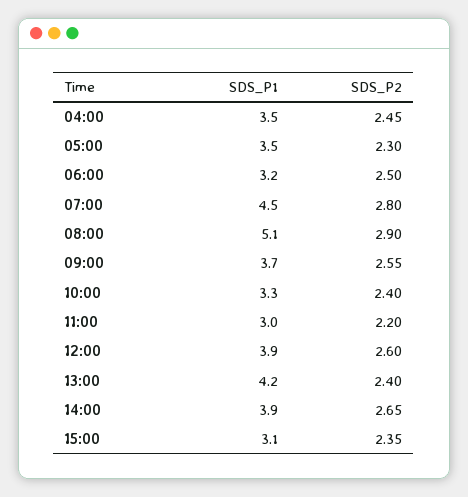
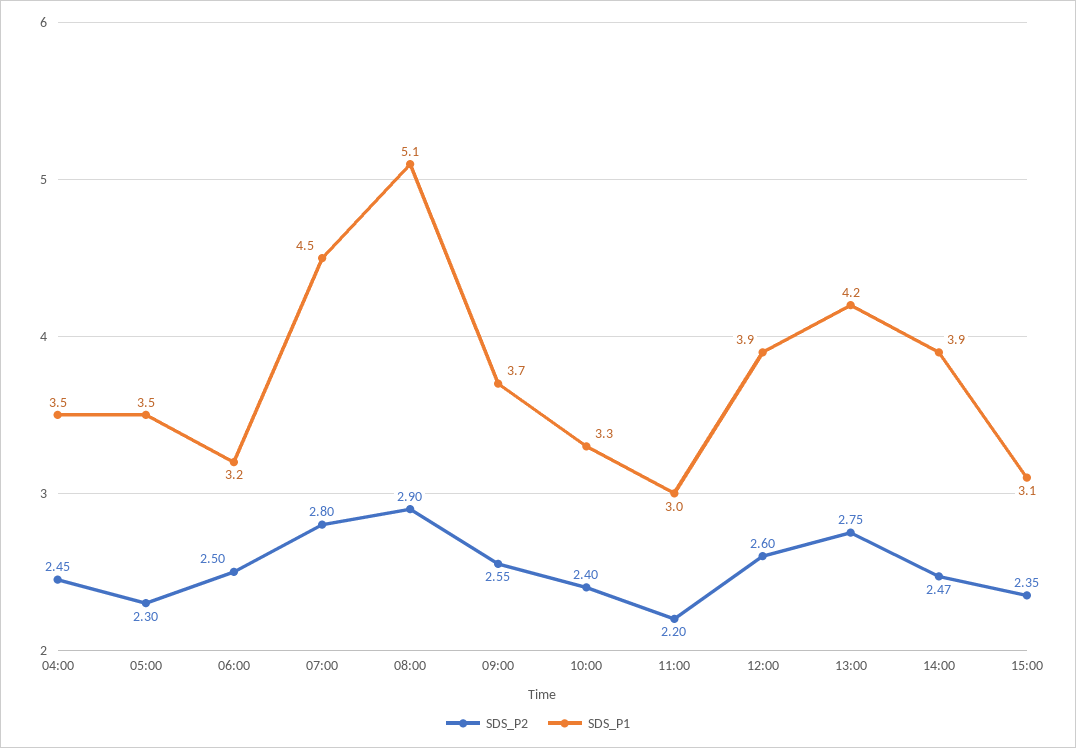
SDS_P2, 13:00: 2.4 -> 2.75
SDS_P2, 14:00: 2.65 -> 2.47

